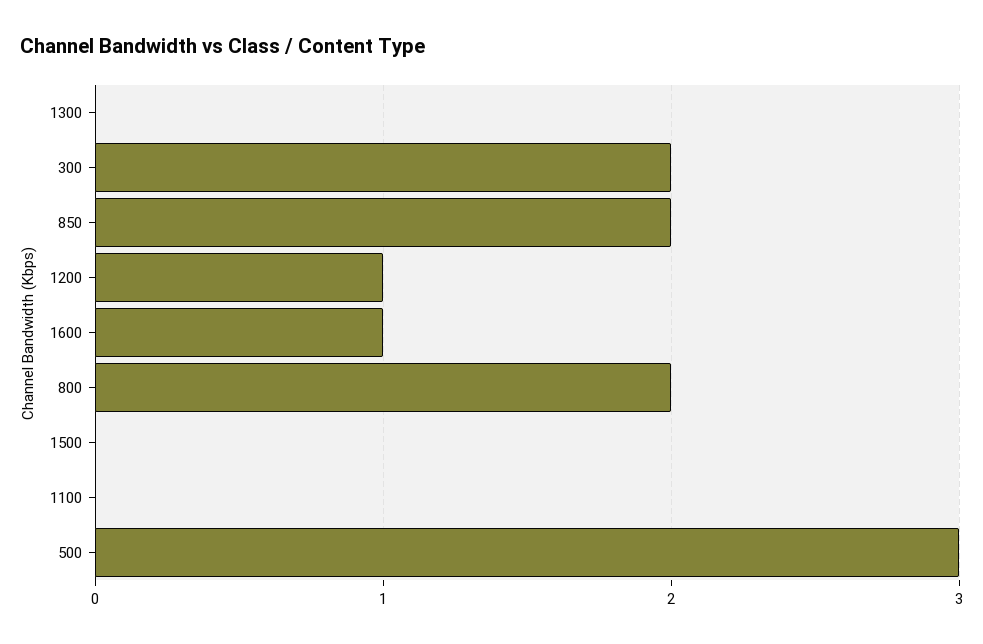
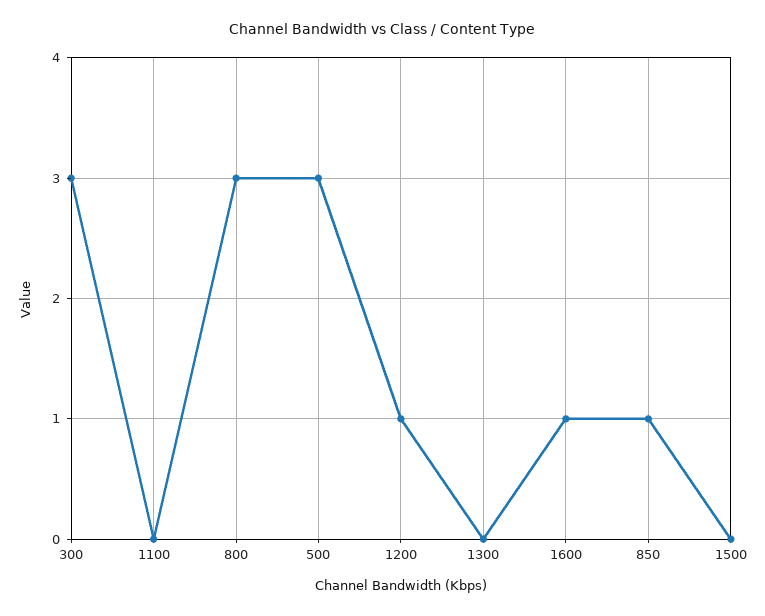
300: 2 -> 3
850: 2 -> 1
800: 2 -> 3

